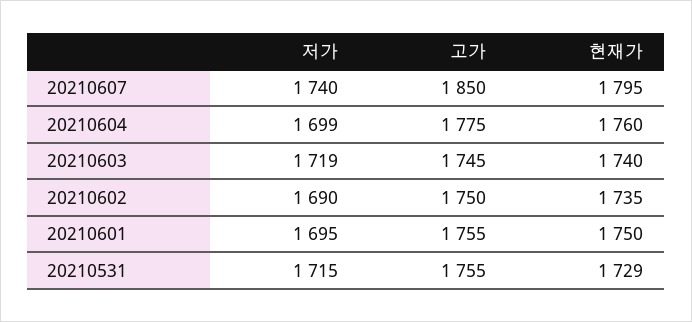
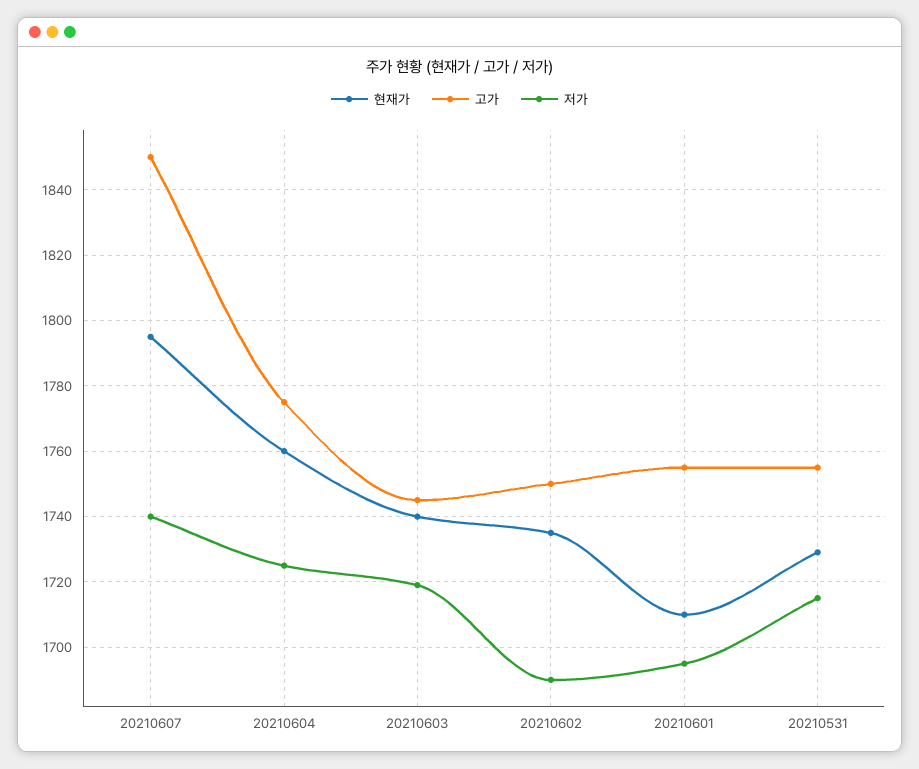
저가, 20210604: 1699 -> 1725
현재가, 20210601: 1750 -> 1710

